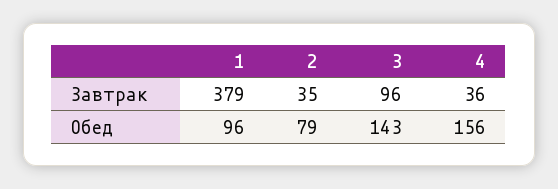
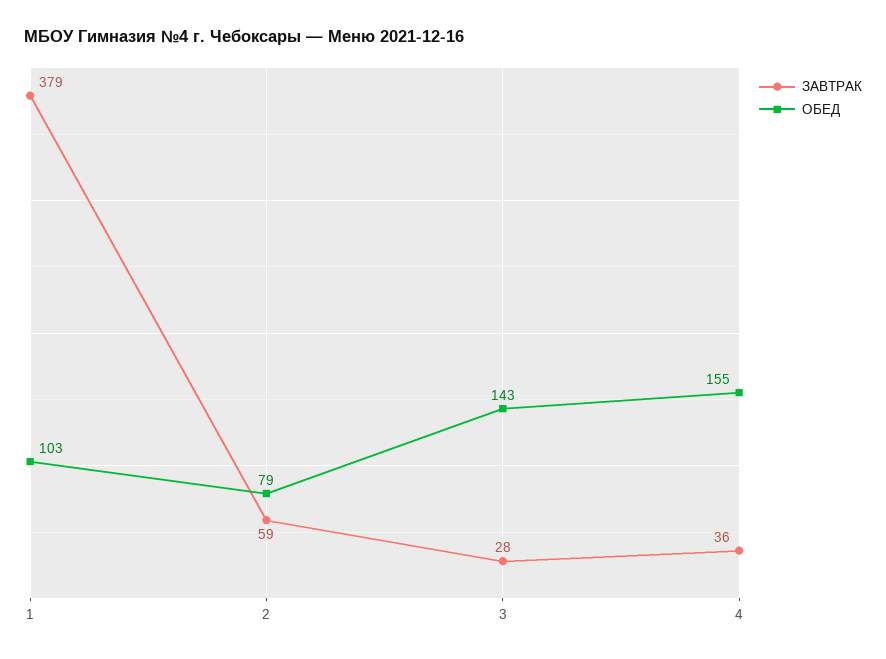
Завтрак, 2: 35 -> 59
Завтрак, 3: 96 -> 28
Обед, 1: 96 -> 103
Обед, 4: 156 -> 155

